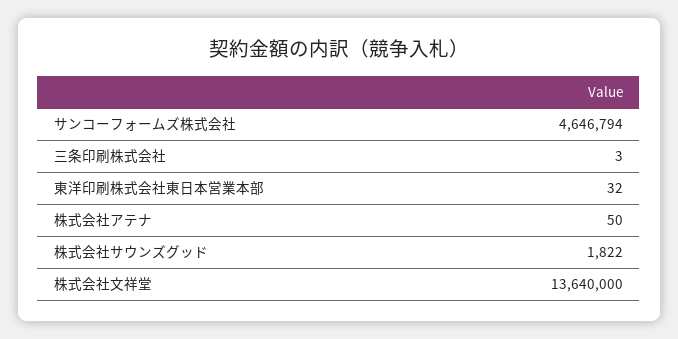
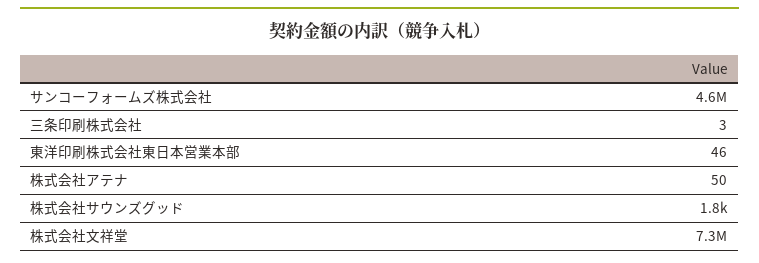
東洋印刷株式会社東日本営業本部: 32 -> 46
株式会社文祥堂: 13640000 -> 7300000

